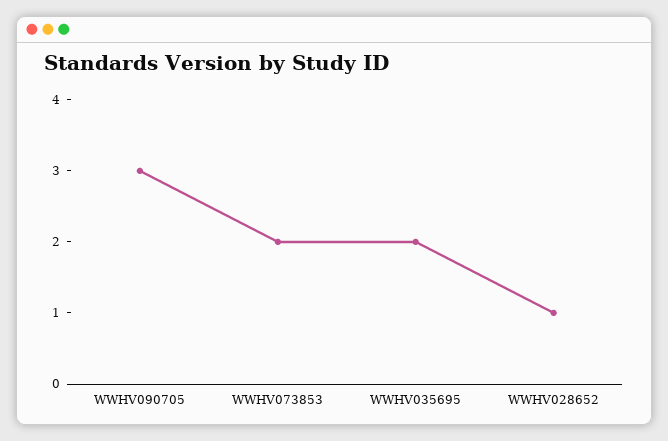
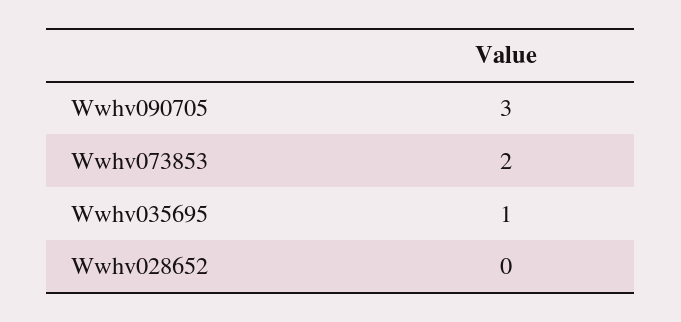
WWHV035695: 2 -> 1
WWHV028652: 1 -> 0

